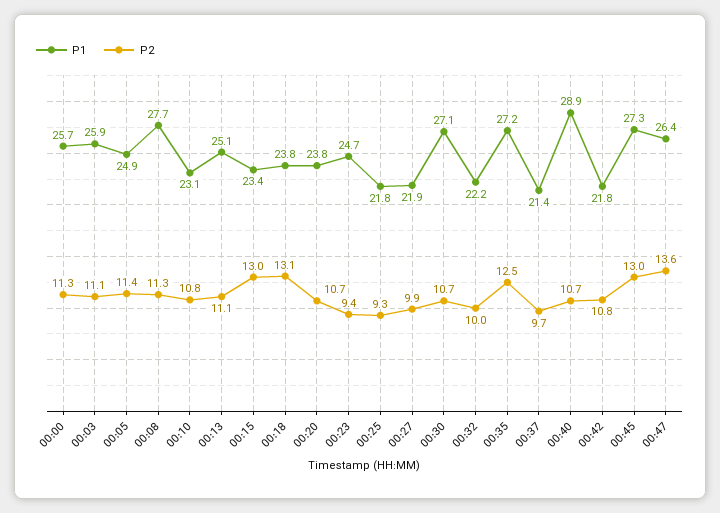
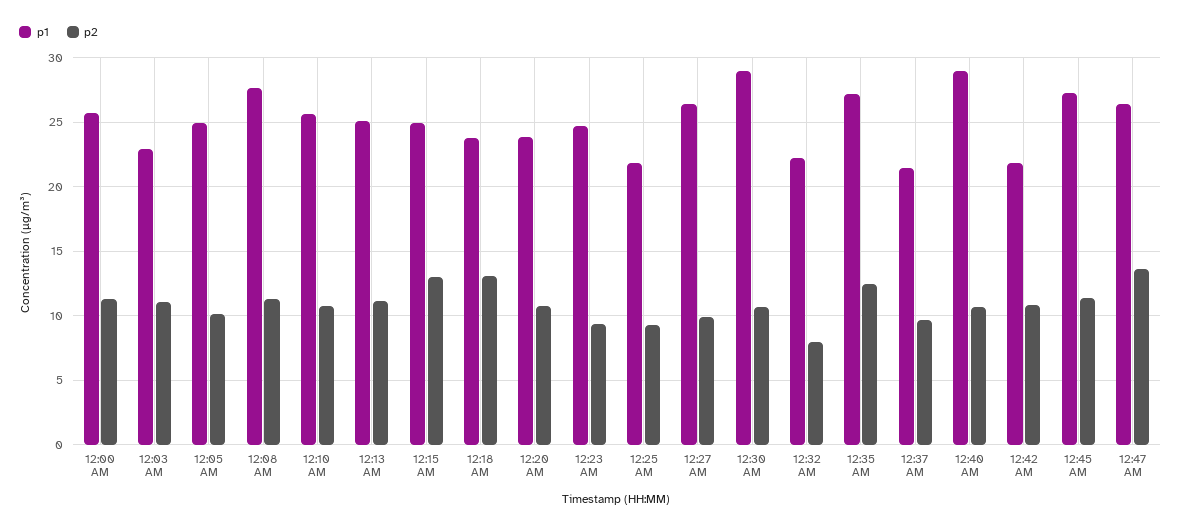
P1, 00:03: 25.9 -> 23
P2, 00:05: 11.4 -> 10
P1, 00:10: 23.1 -> 25.5
P1, 00:15: 23.4 -> 25
P1, 00:27: 21.9 -> 26.5
P1, 00:30: 27.1 -> 29
P2, 00:32: 10 -> 8
P2, 00:45: 13 -> 11.5

